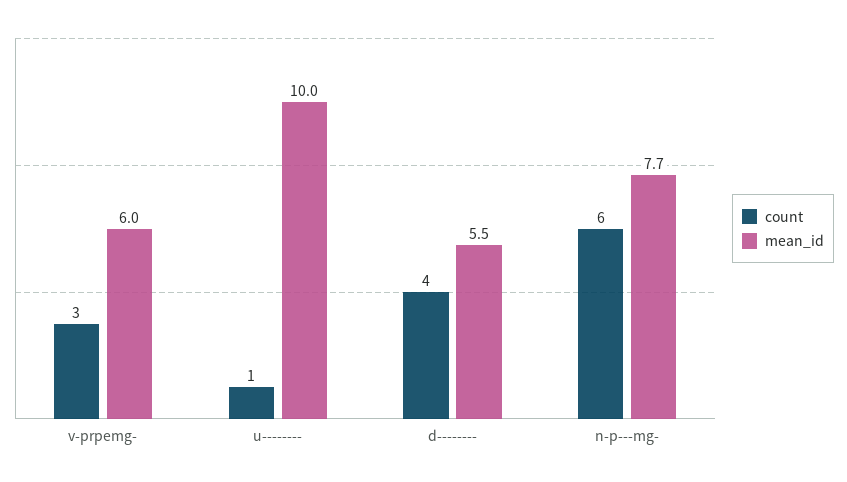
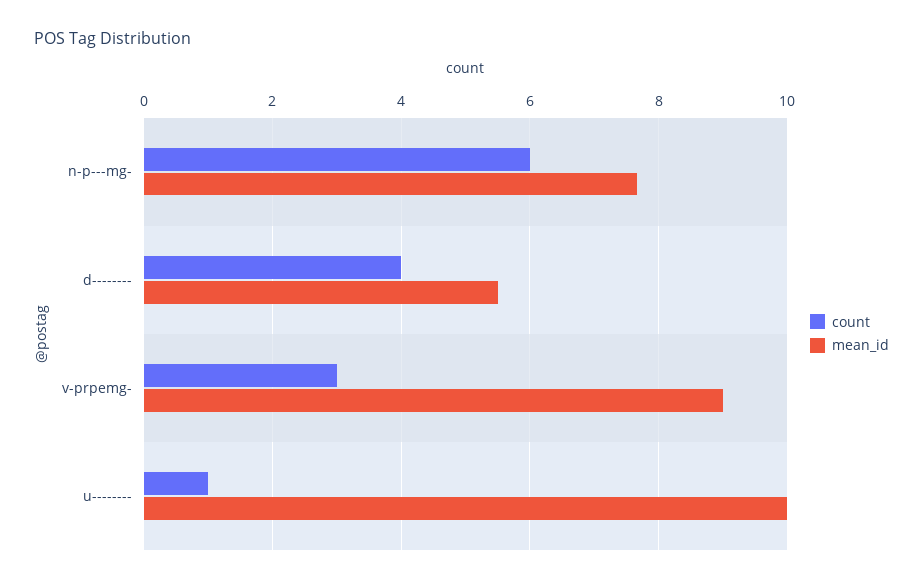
mean_id, v-prpemg-: 6 -> 9

